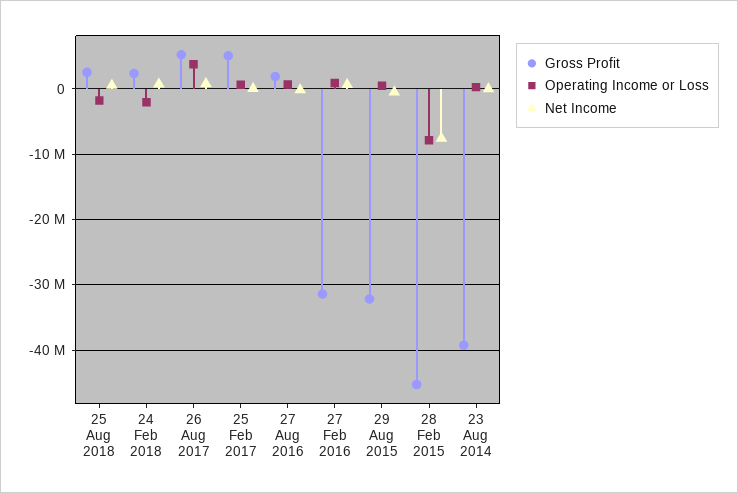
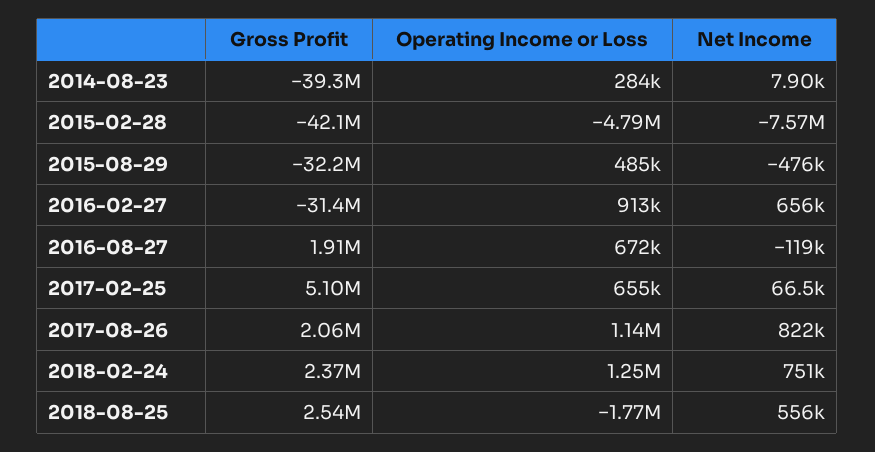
Operating Income or Loss, 24 Feb 2018: -2000000 -> 1250000
Gross Profit, 26 Aug 2017: 5000000 -> 2060000
Operating Income or Loss, 26 Aug 2017: 4000000 -> 1140000
Gross Profit, 28 Feb 2015: -45000000 -> -42100000
Operating Income or Loss, 28 Feb 2015: -8000000 -> -4790000

